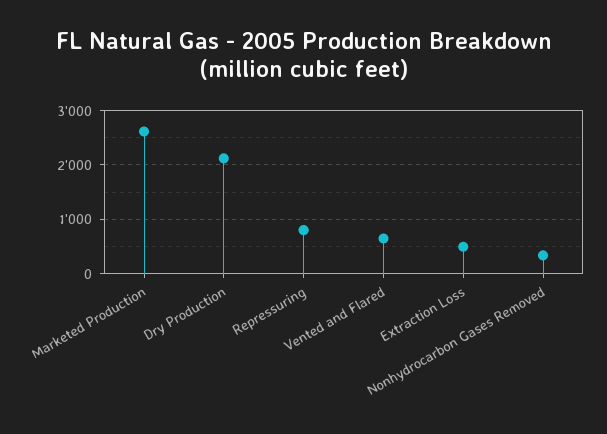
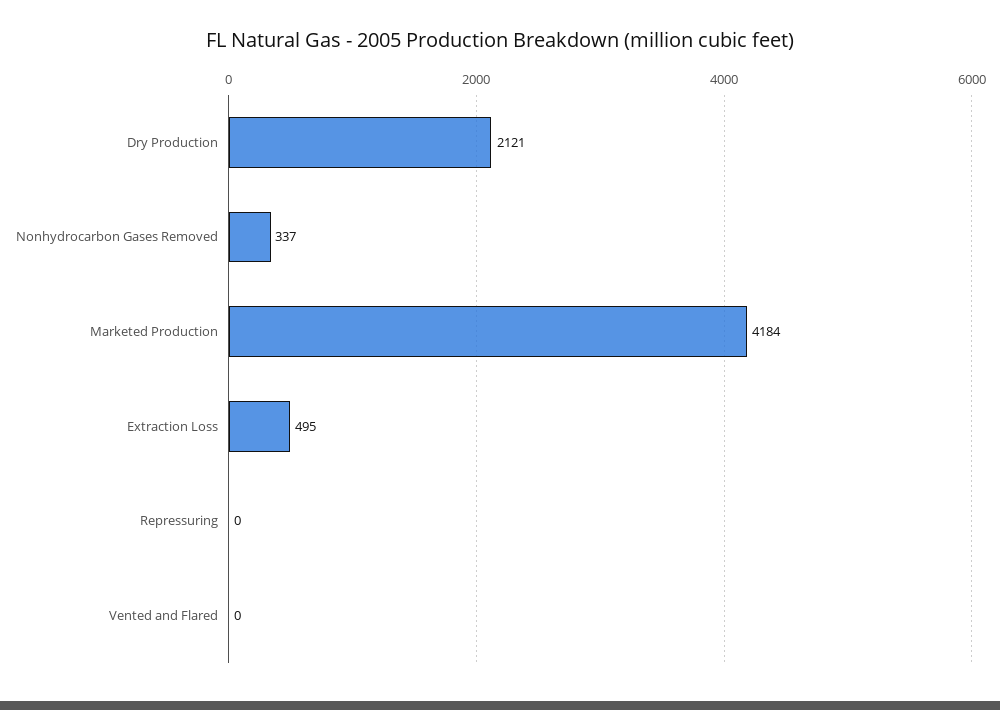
Marketed Production: 2600 -> 4184
Repressuring: 800 -> 0
Vented and Flared: 600 -> 0

